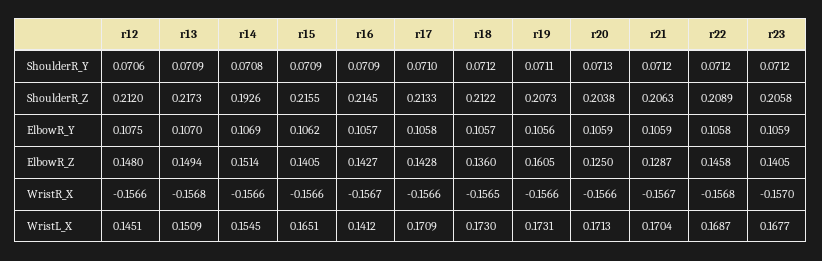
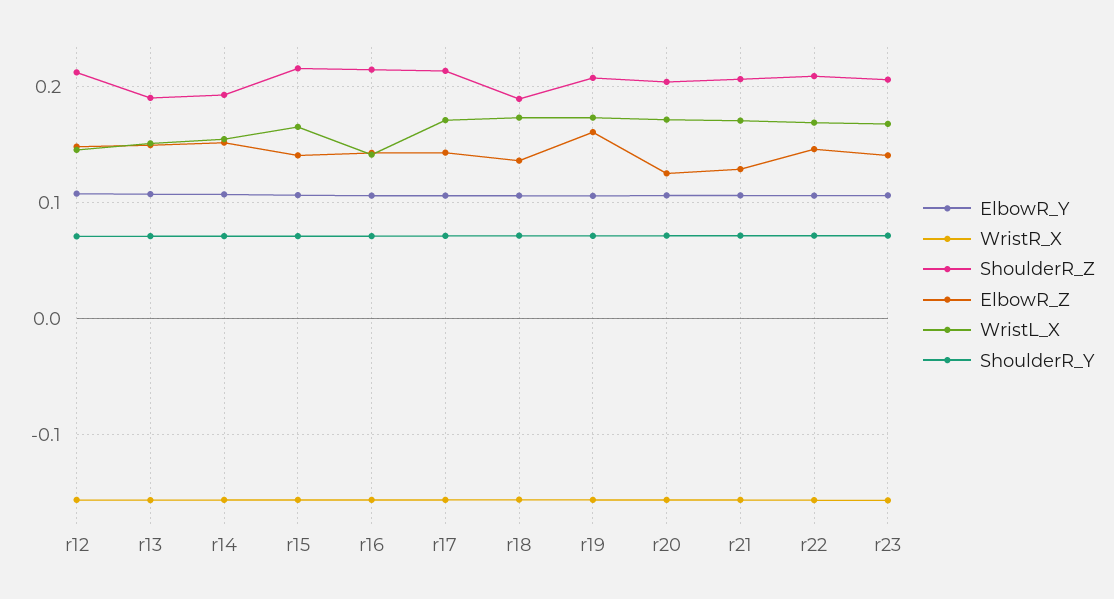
ShoulderR_Z, r13: 0.2173 -> 0.19
ShoulderR_Z, r18: 0.2122 -> 0.19

